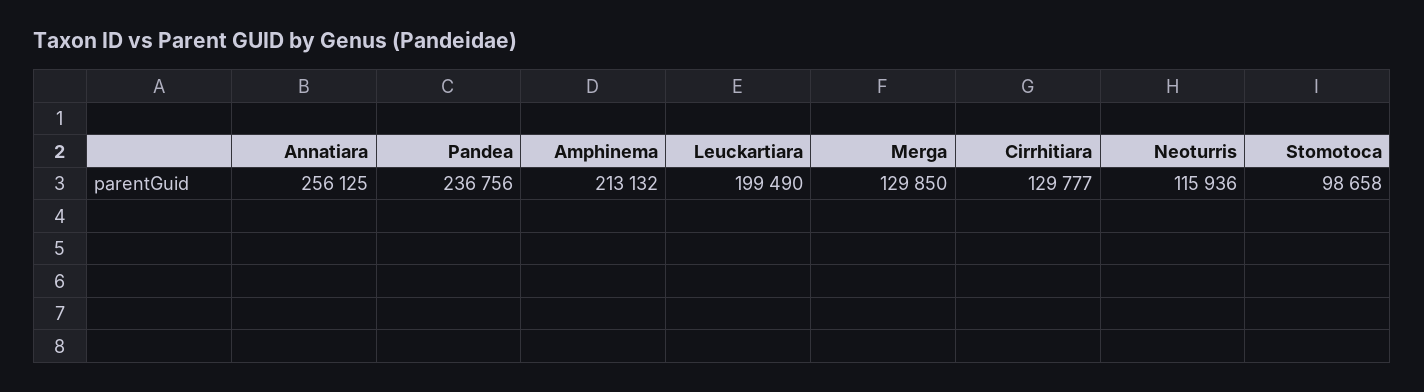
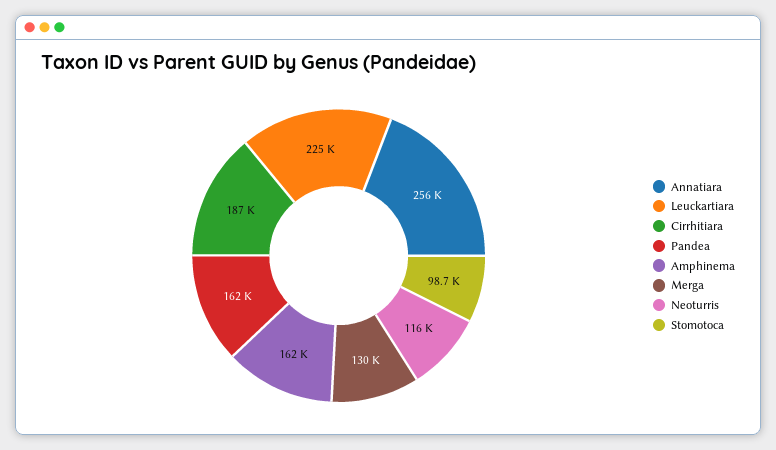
Pandea: 236756 -> 162000
Amphinema: 213132 -> 162000
Leuckartiara: 199490 -> 225000
Cirrhitiara: 129777 -> 187000

